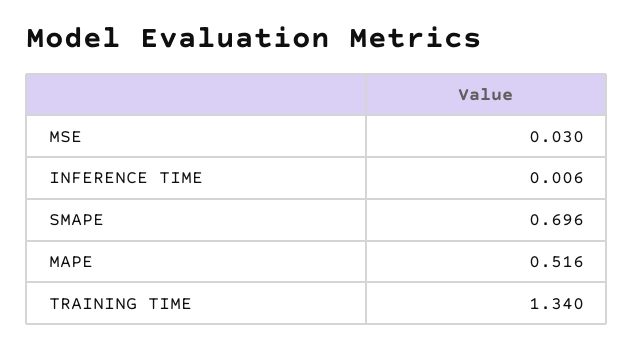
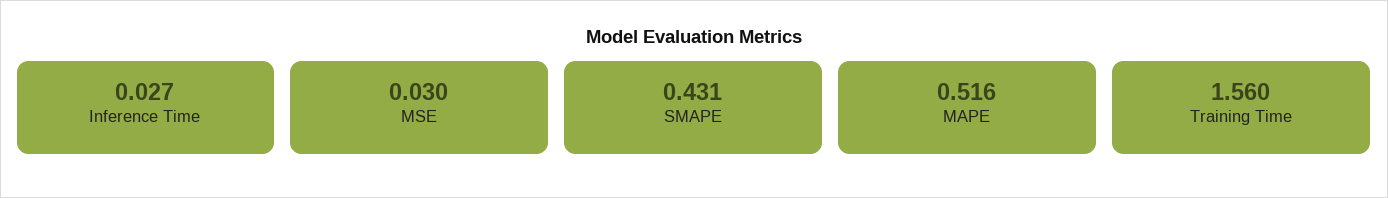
INFERENCE TIME: 0.006 -> 0.027
SMAPE: 0.696 -> 0.431
TRAINING TIME: 1.34 -> 1.56

